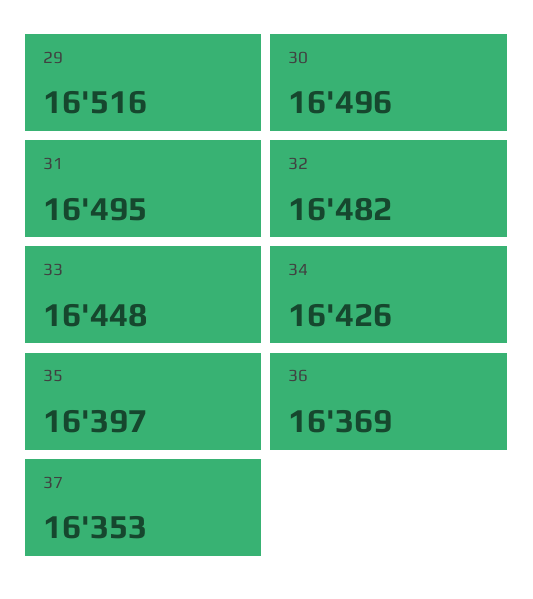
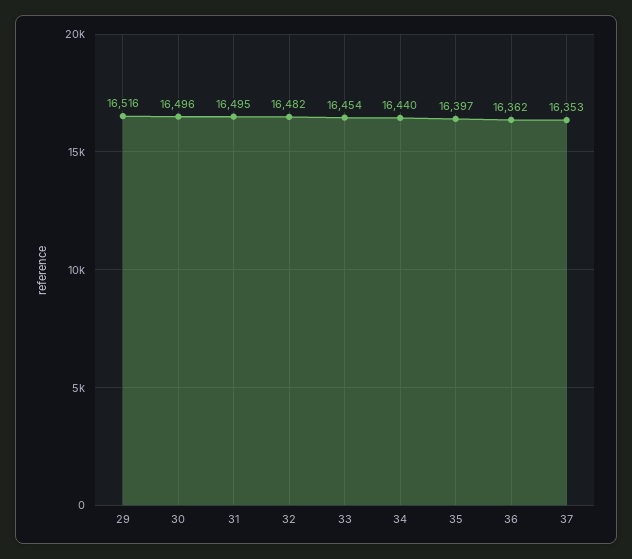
33: 16448 -> 16454
34: 16426 -> 16440
36: 16369 -> 16362

